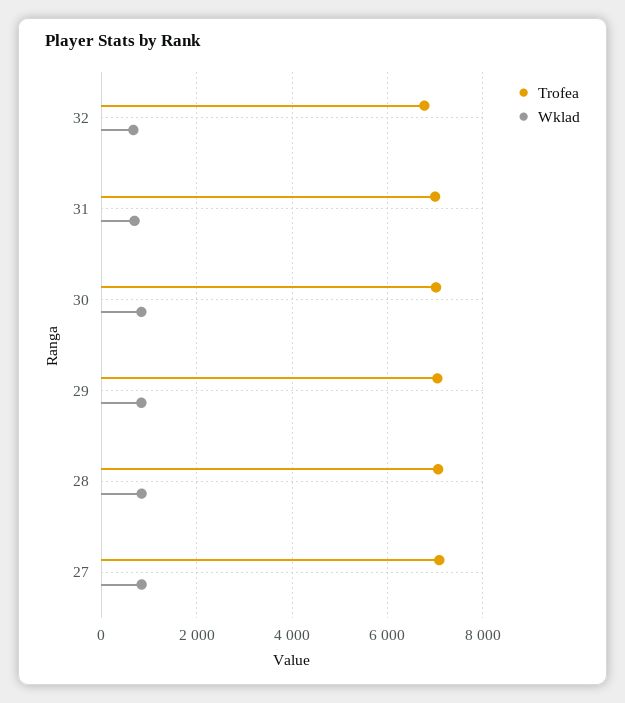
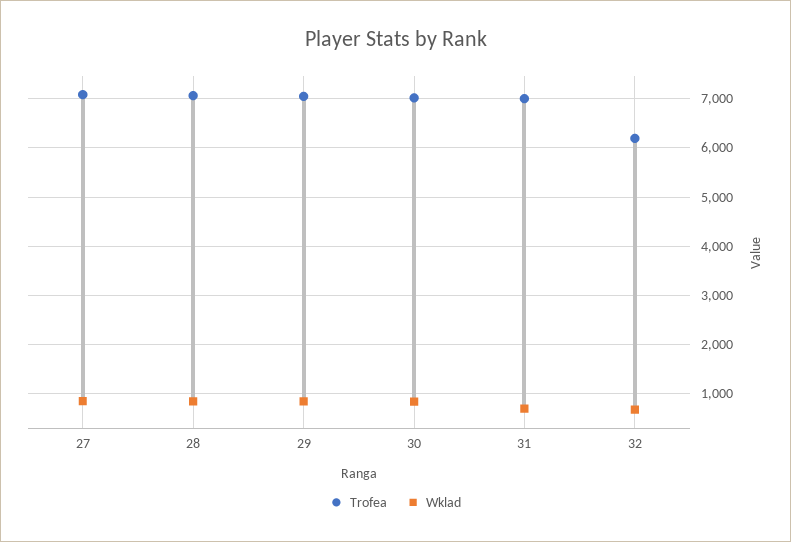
Trofea, 32: 6800 -> 6200

